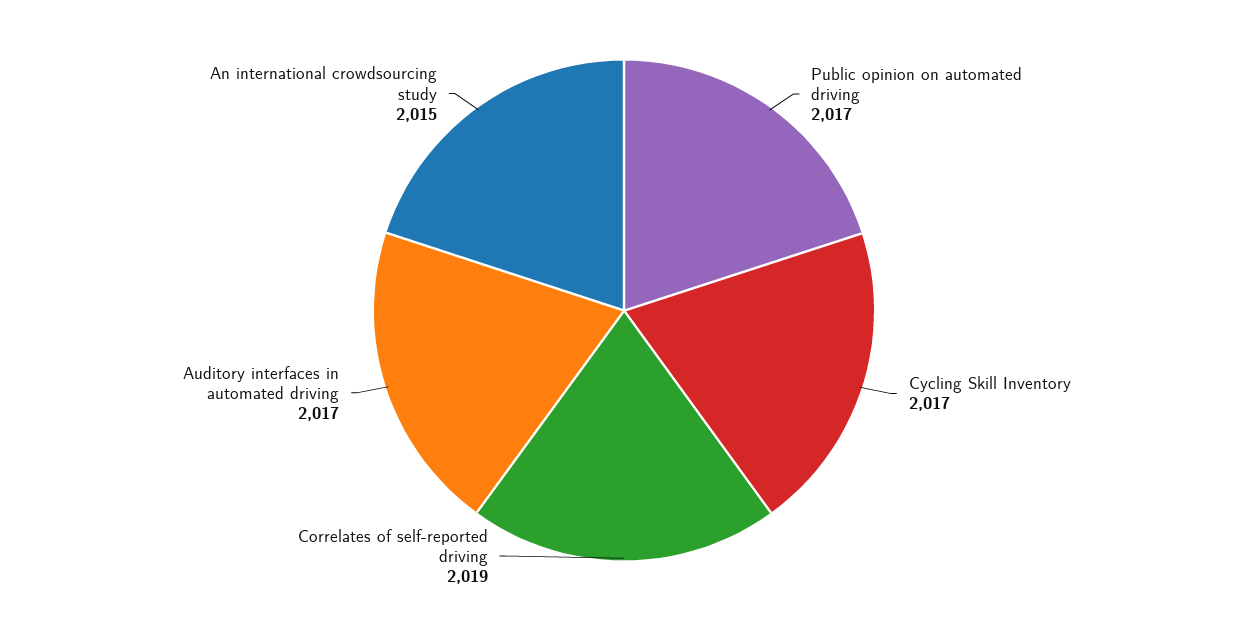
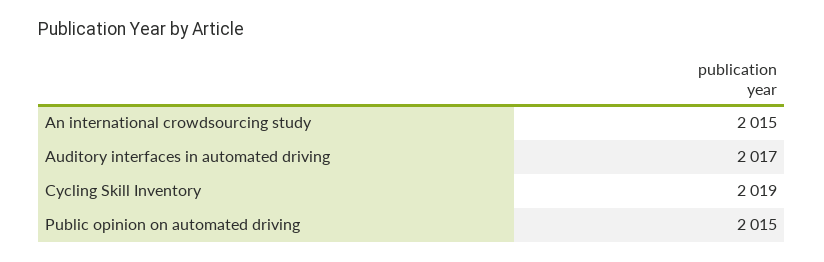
Public opinion on automated driving: 2017 -> 2015
Cycling Skill Inventory: 2017 -> 2019
Correlates of self-reported driving: 2019 -> none

